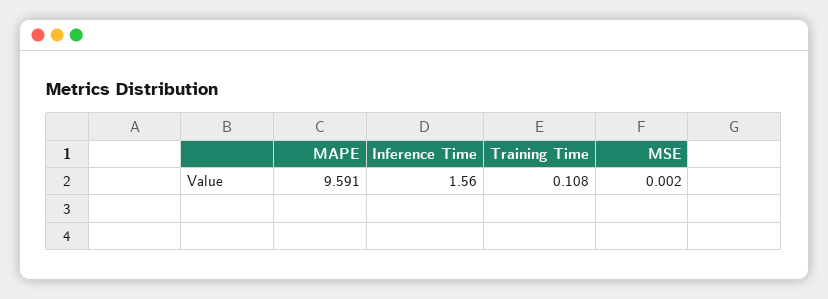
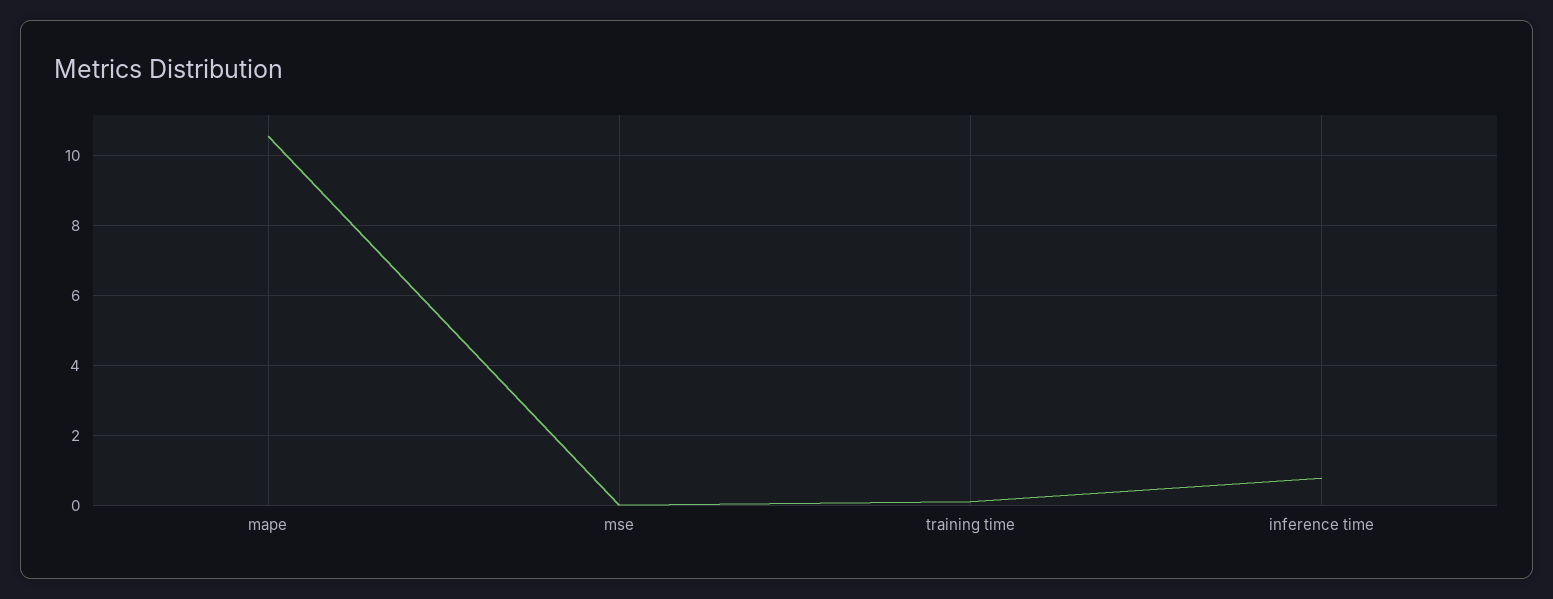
MAPE: 9.591 -> 10.6
Inference Time: 1.56 -> 0.8

